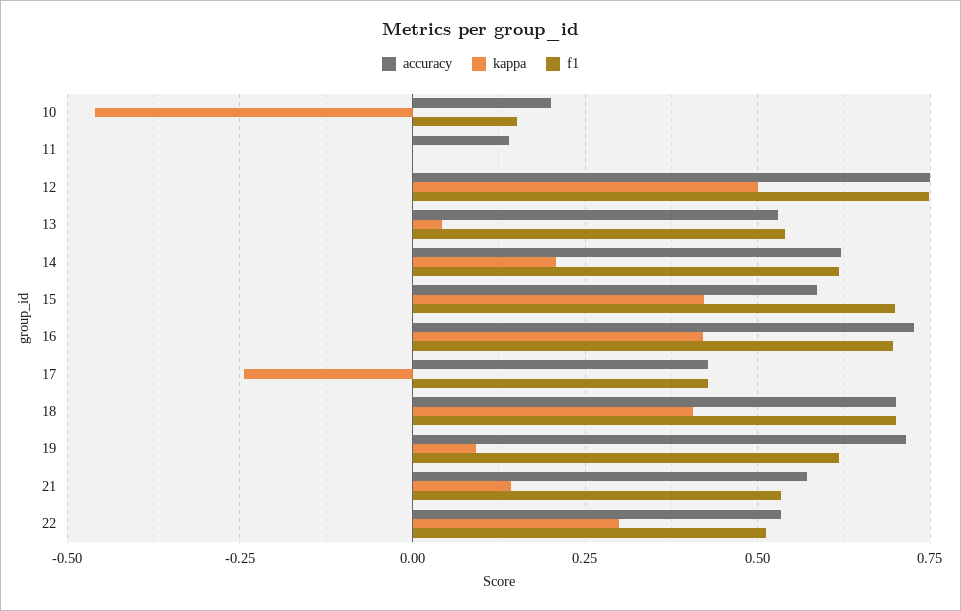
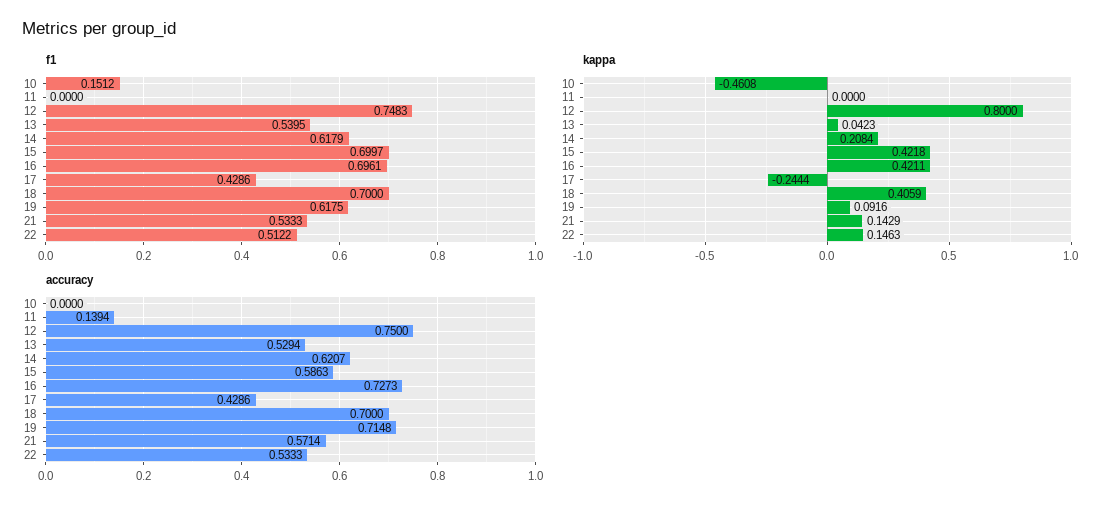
accuracy, 10: 0.2 -> 0
kappa, 12: 0.5 -> 0.8
kappa, 22: 0.3 -> 0.1463

